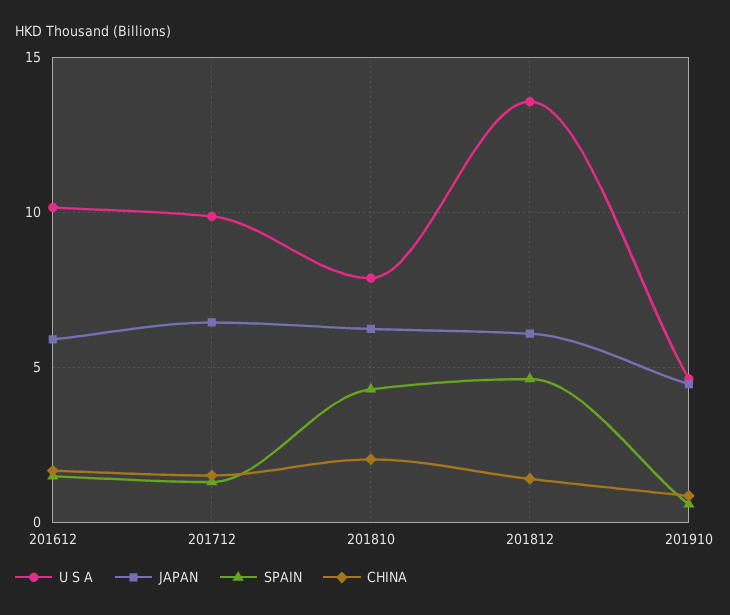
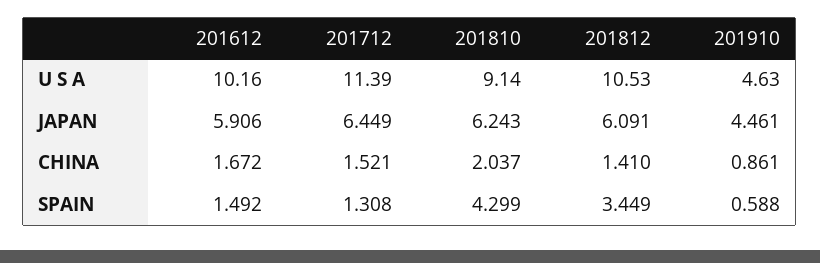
U S A, 201712: 10 -> 11.39
U S A, 201810: 8 -> 9.14
U S A, 201812: 13.5 -> 10.53
SPAIN, 201812: 4.5 -> 3.449

